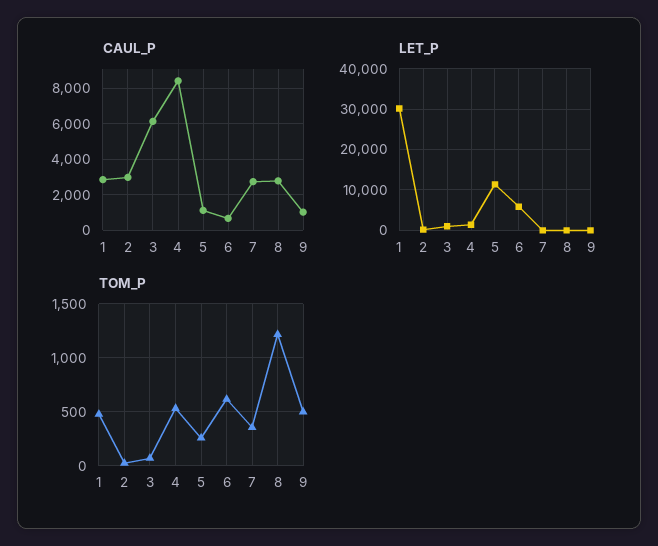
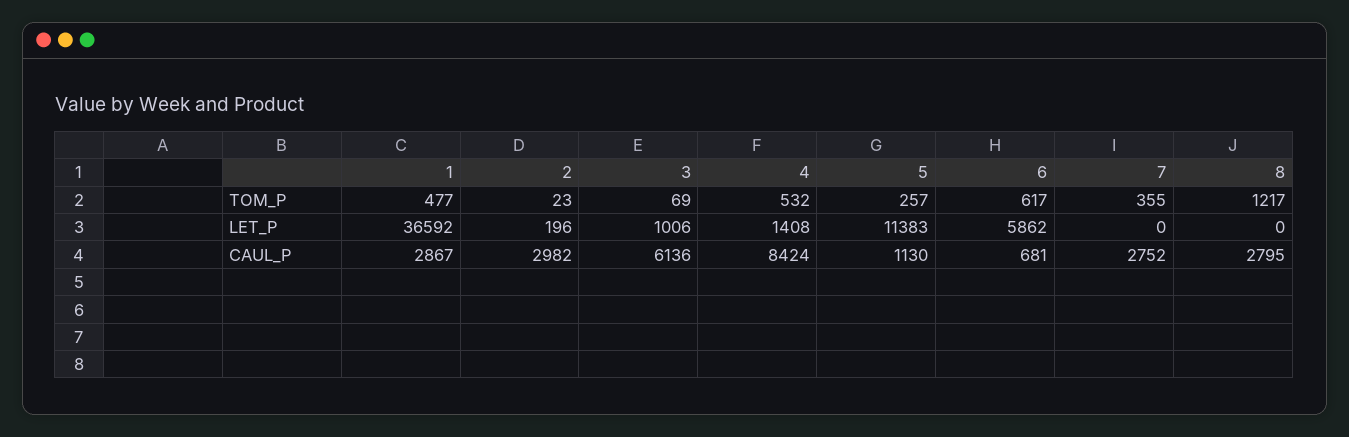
CAUL_P, 9: 1000 -> none
LET_P, 1: 30000 -> 36592
LET_P, 9: 0 -> none
TOM_P, 9: 500 -> none

